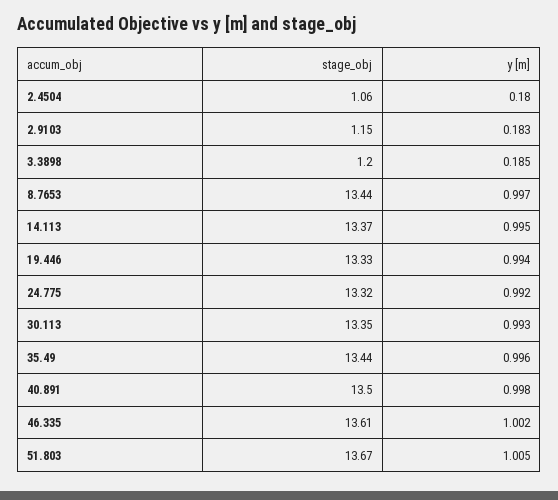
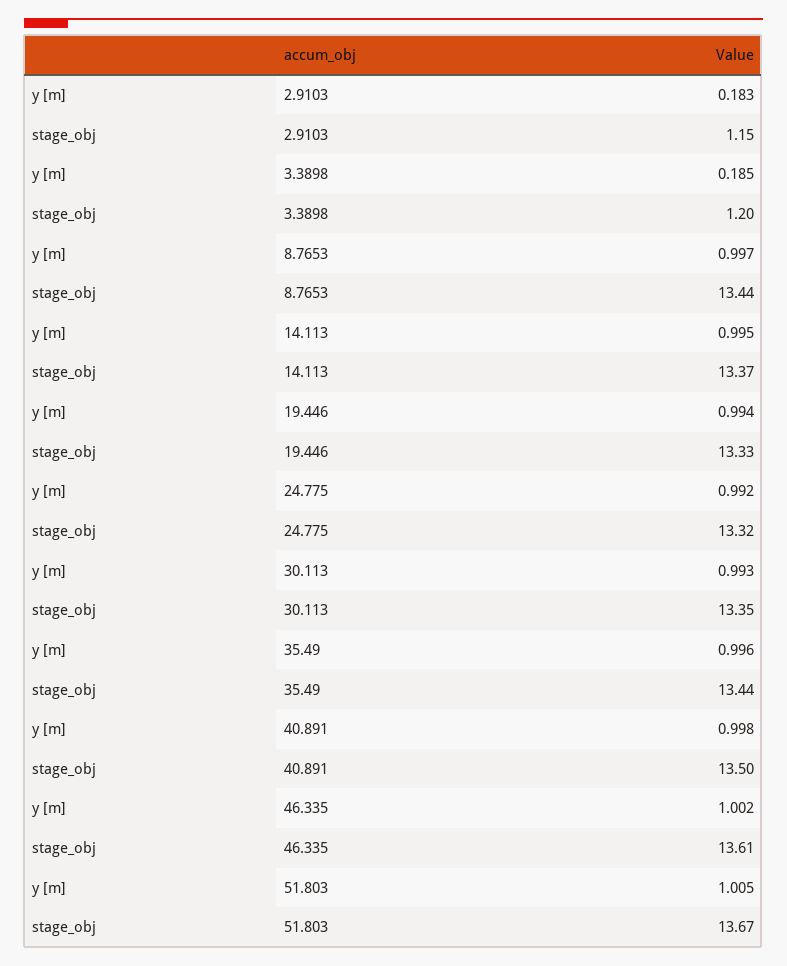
stage_obj, 2.4504: 1.06 -> none
y [m], 2.4504: 0.18 -> none

